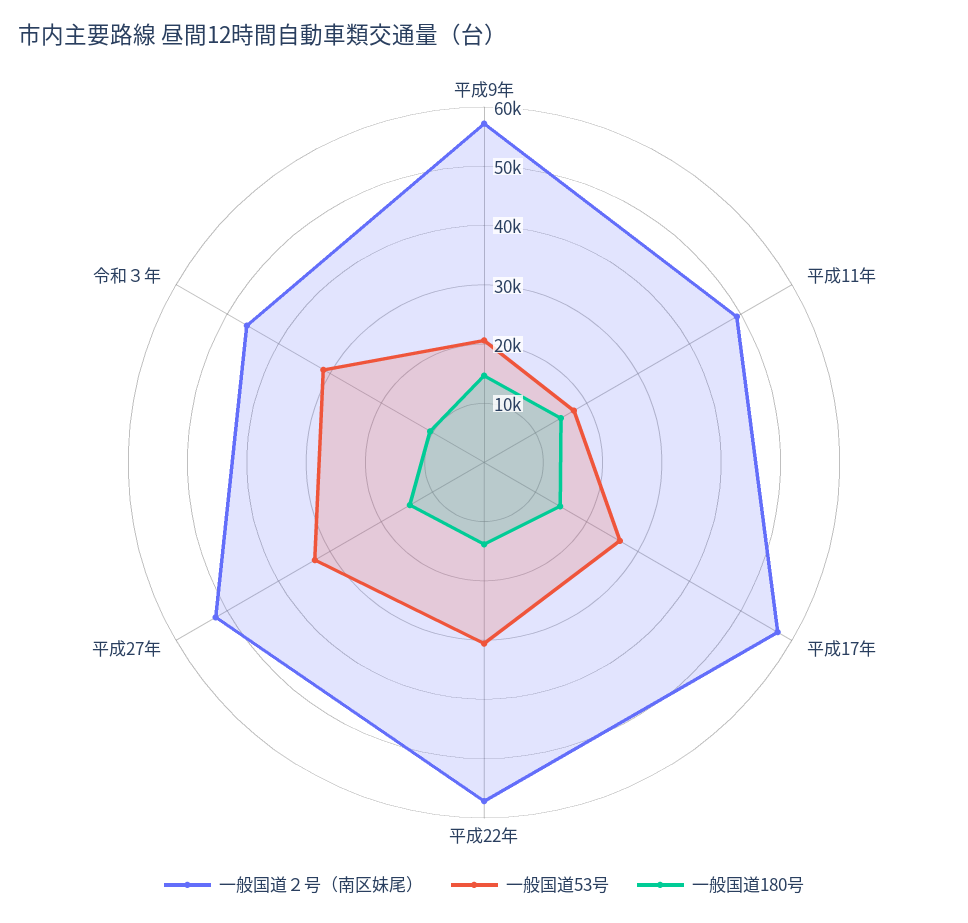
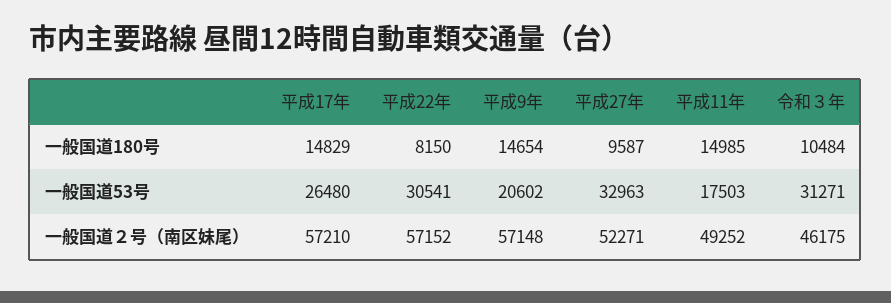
一般国道180号, 平成22年: 14000 -> 8150
一般国道180号, 平成27年: 14000 -> 9587

